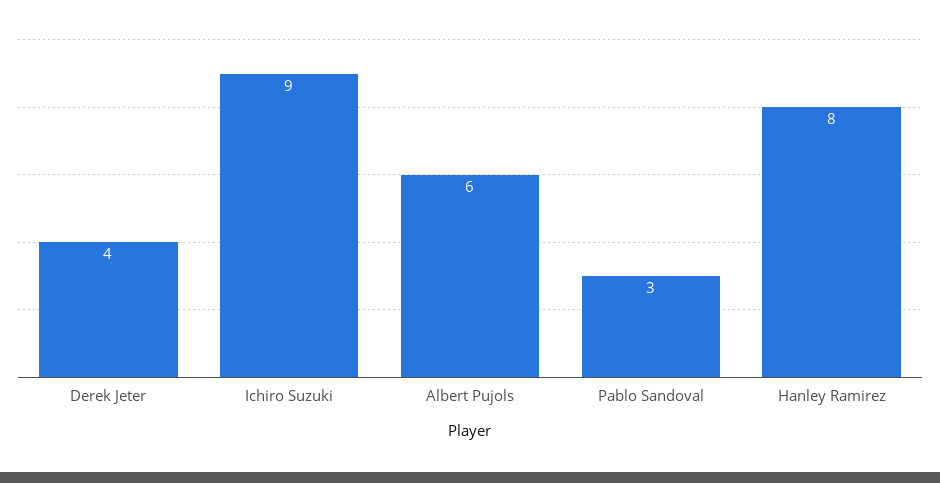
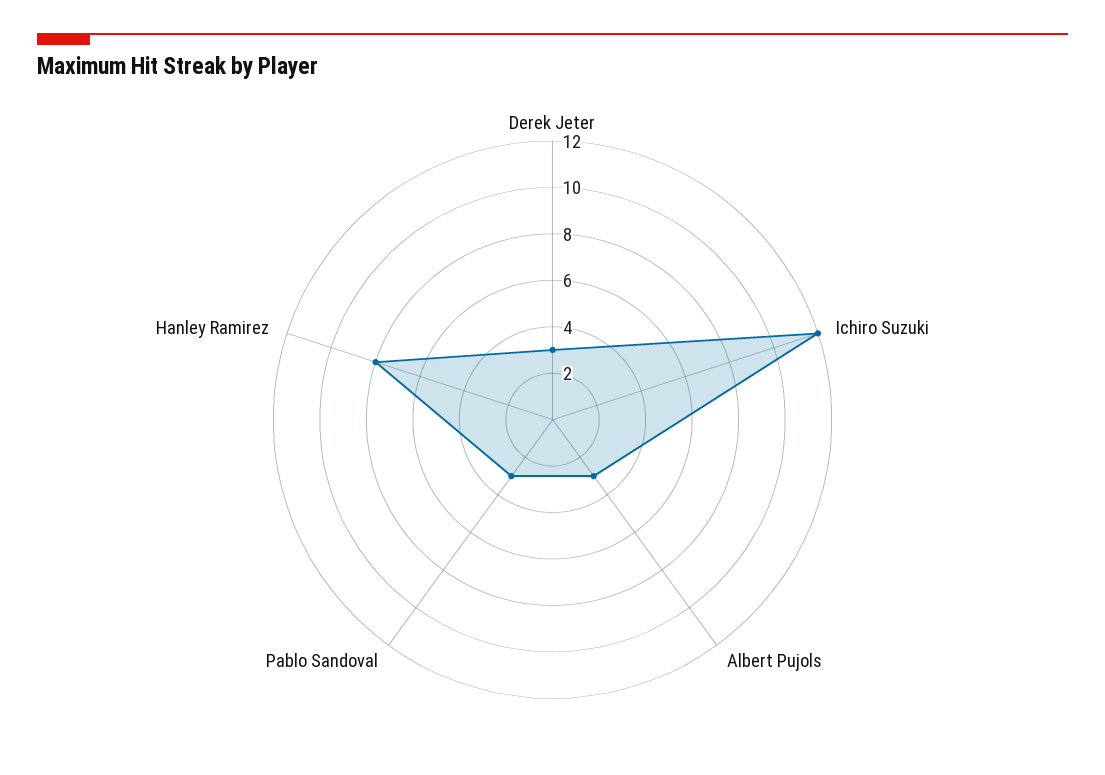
Derek Jeter: 4 -> 3
Ichiro Suzuki: 9 -> 12
Albert Pujols: 6 -> 3

